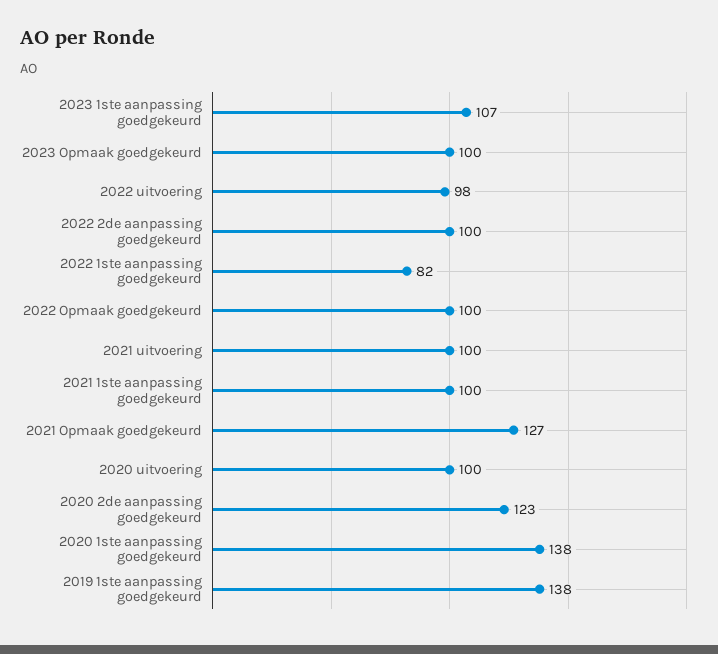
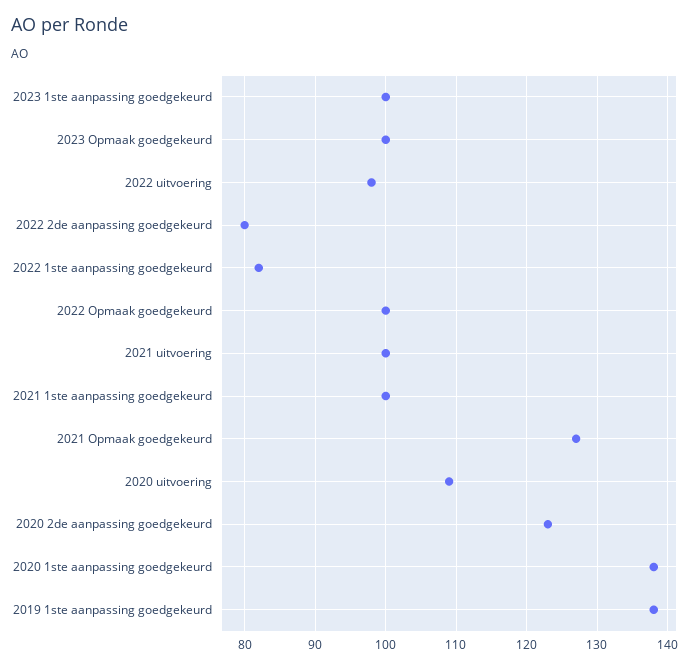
2023 1ste aanpassing goedgekeurd: 107 -> 100
2022 2de aanpassing goedgekeurd: 100 -> 80
2020 uitvoering: 100 -> 109

